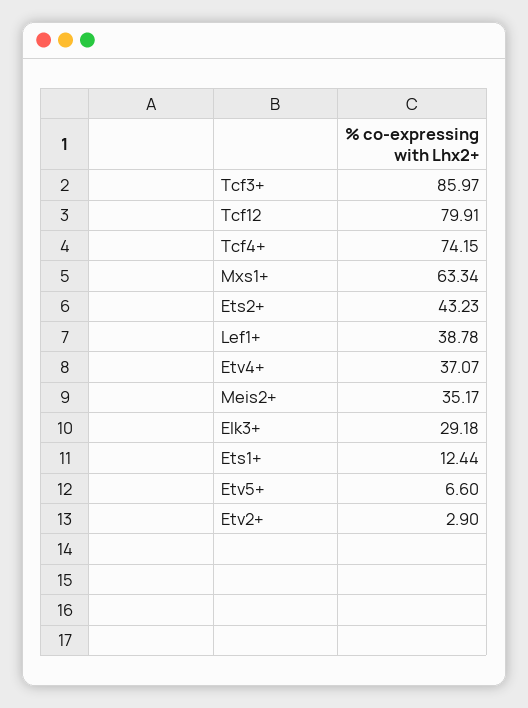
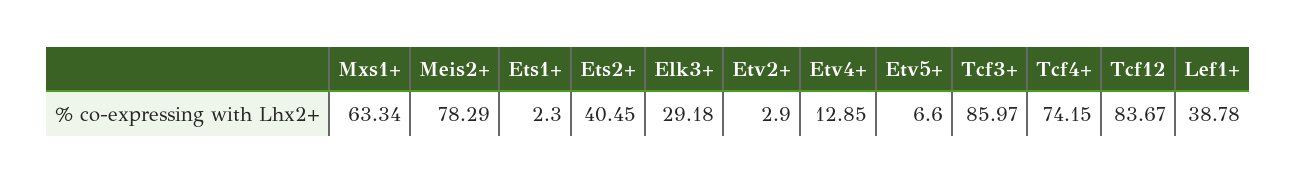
Tcf12: 79.91 -> 83.67
Ets2+: 43.23 -> 40.45
Etv4+: 37.07 -> 12.85
Meis2+: 35.17 -> 78.29
Ets1+: 12.44 -> 2.3

